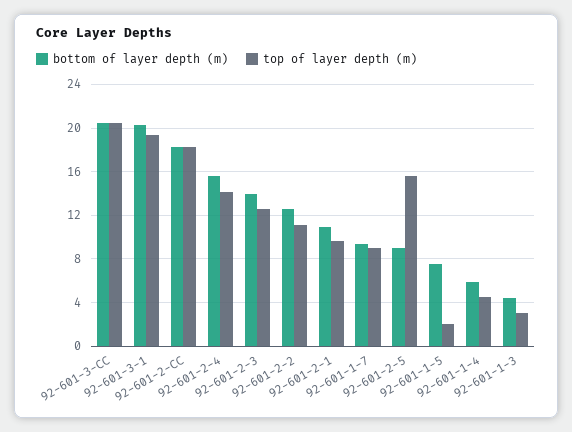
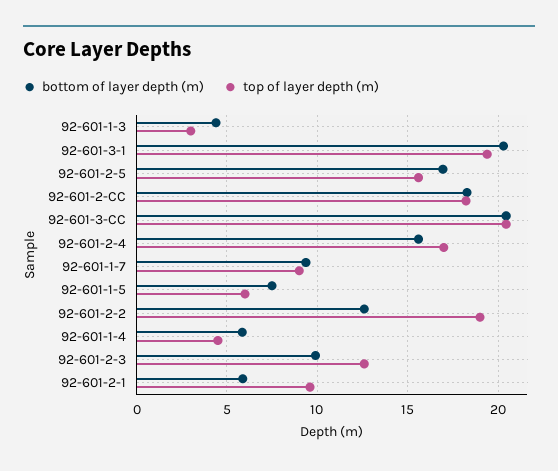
top of layer depth (m), 92-601-2-4: 14 -> 17
bottom of layer depth (m), 92-601-2-3: 14 -> 10
top of layer depth (m), 92-601-2-2: 11 -> 19
bottom of layer depth (m), 92-601-2-1: 11 -> 6
bottom of layer depth (m), 92-601-2-5: 9 -> 17
top of layer depth (m), 92-601-1-5: 2 -> 6

